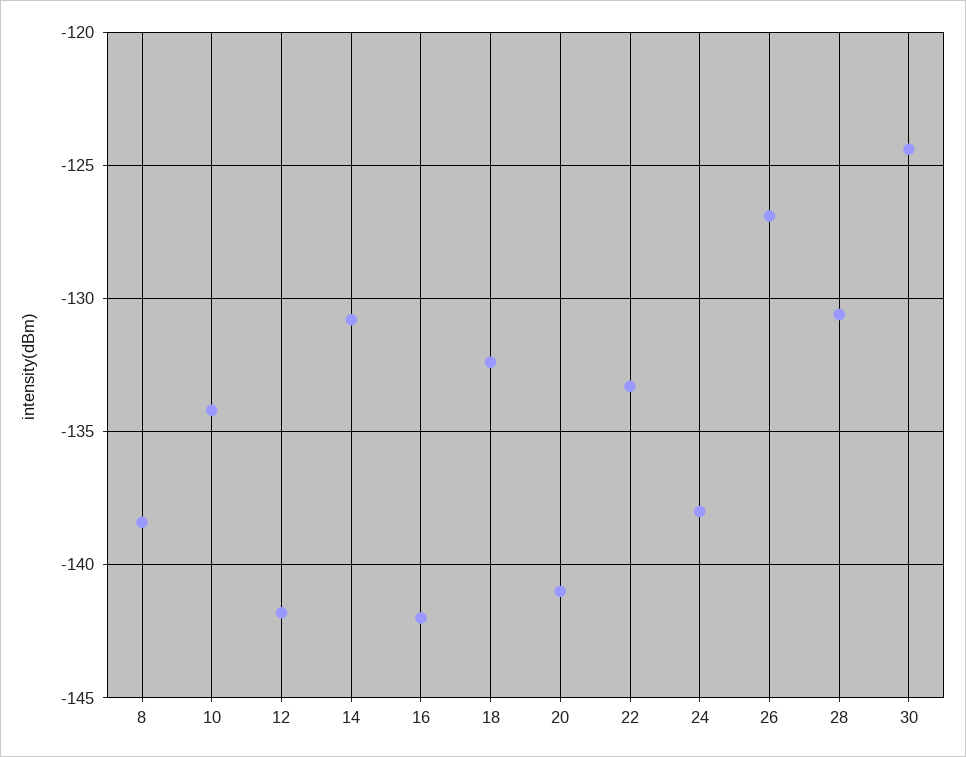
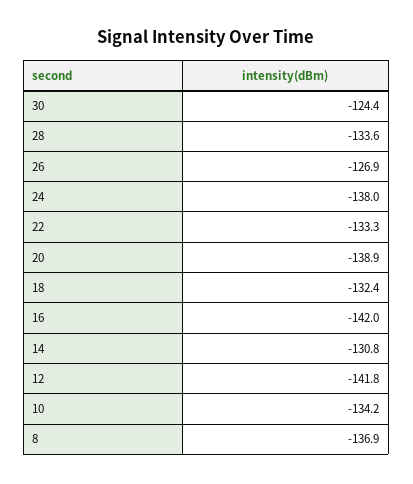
8: -138.5 -> -136.9
20: -141 -> -138.9
28: -130.5 -> -133.6

